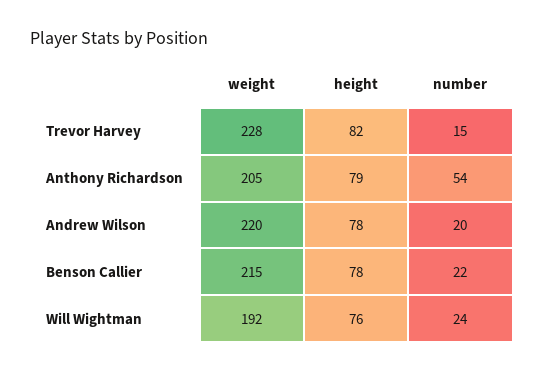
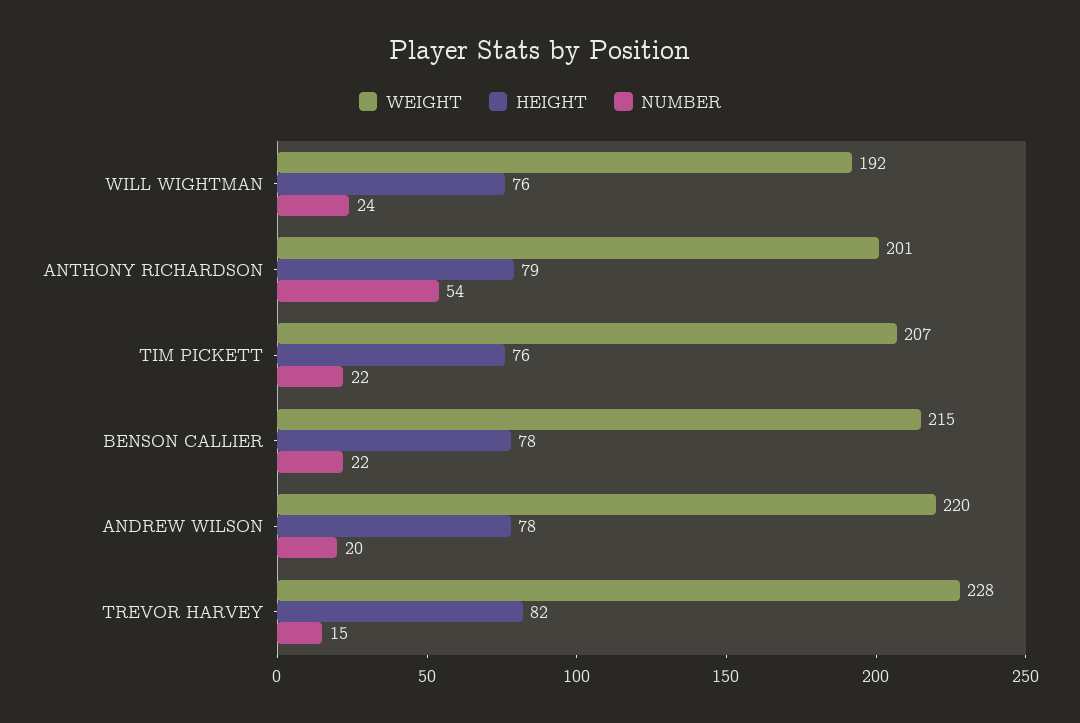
weight, Anthony Richardson: 205 -> 201
weight, TIM PICKETT: none -> 207
height, TIM PICKETT: none -> 76
number, TIM PICKETT: none -> 22

